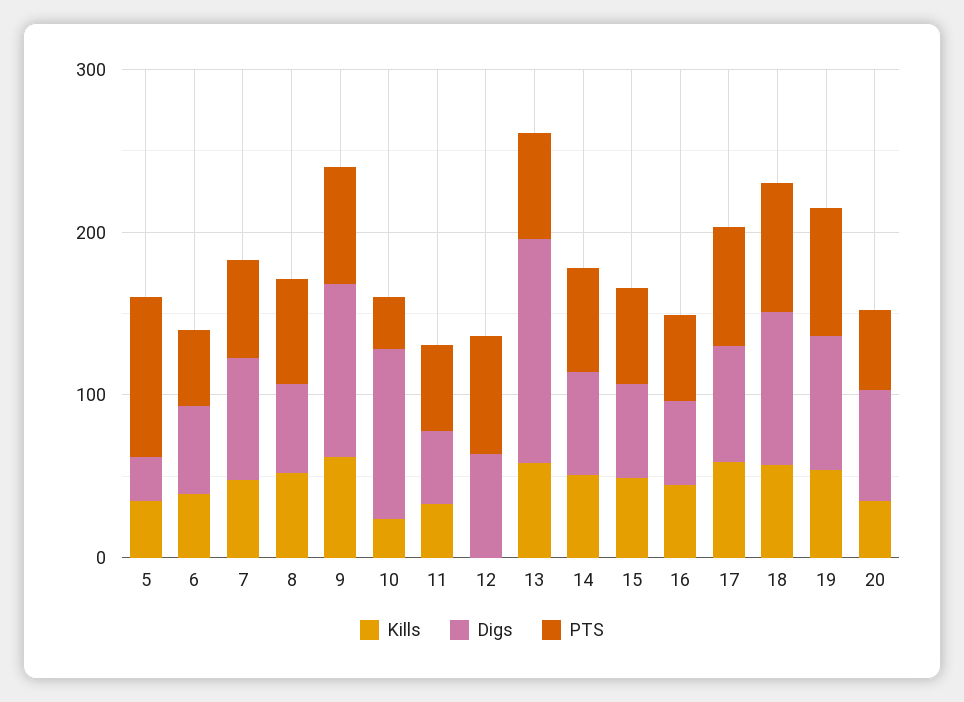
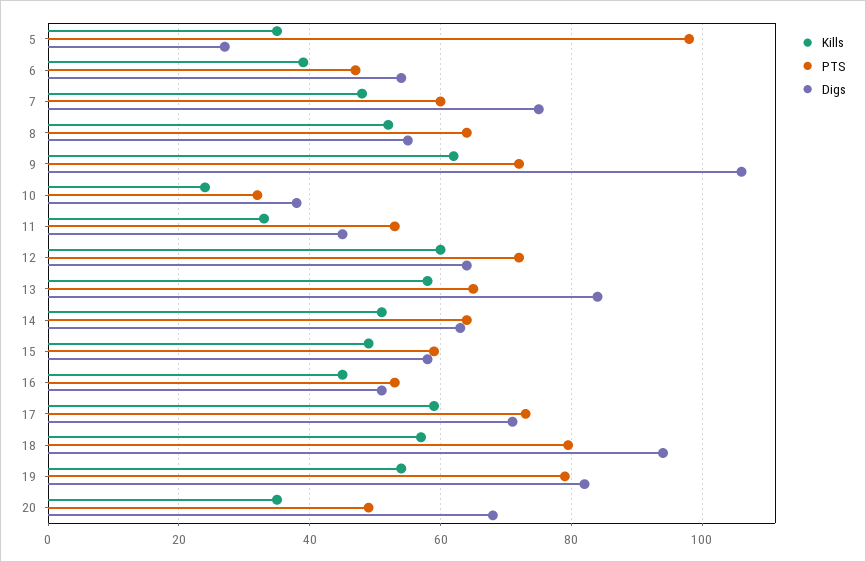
Digs, 10: 100 -> 38
Kills, 12: 0 -> 60
Digs, 13: 140 -> 84

